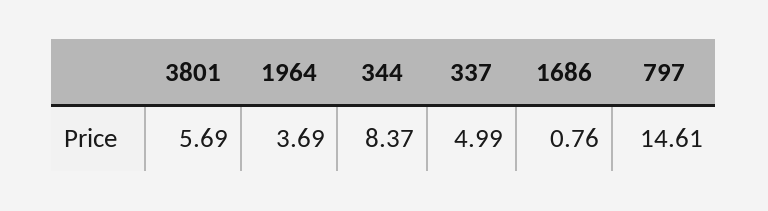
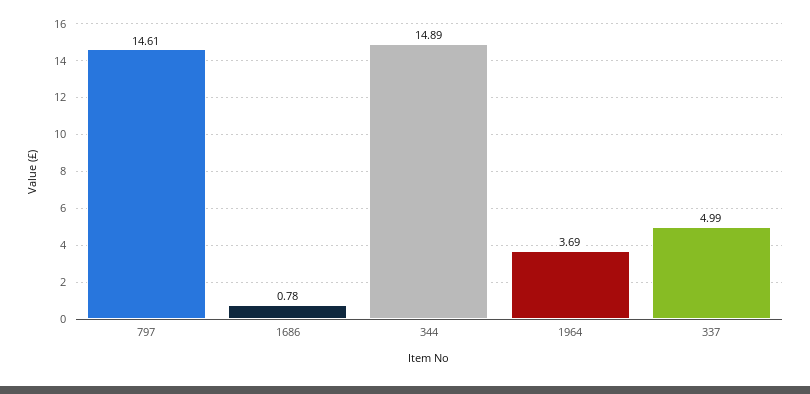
3801: 5.69 -> none
344: 8.37 -> 14.89
1686: 0.76 -> 0.78

